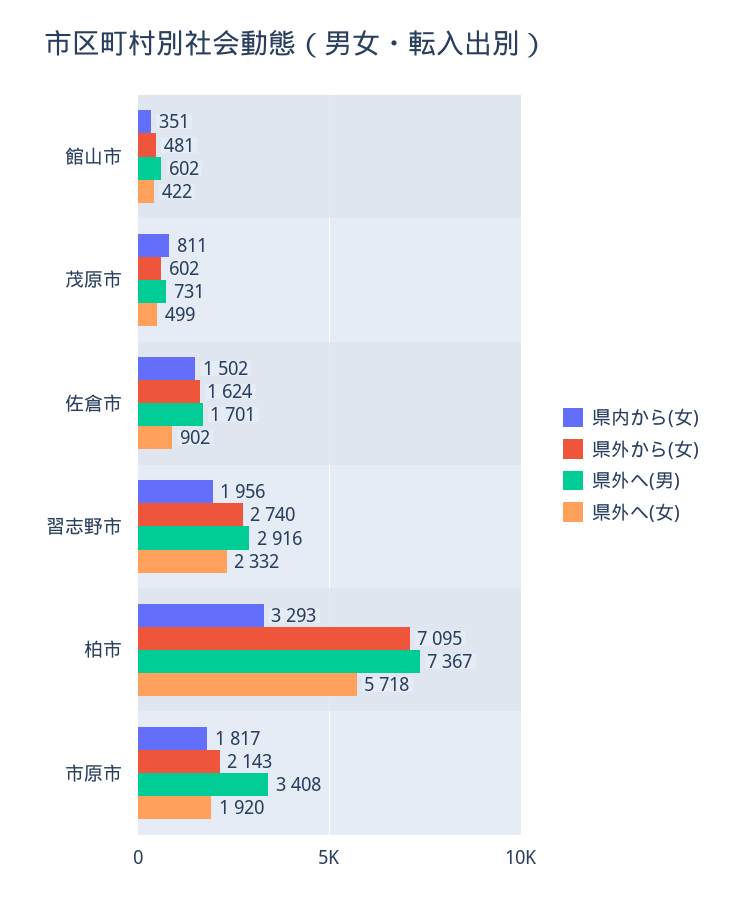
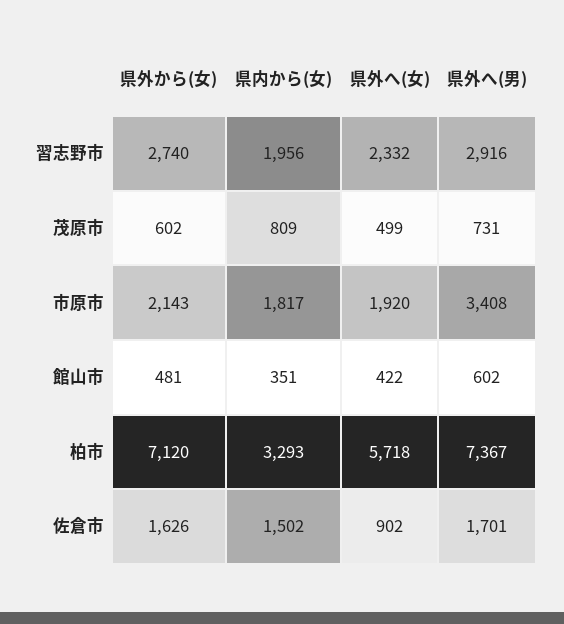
県内から(女), 茂原市: 811 -> 809
県外から(女), 佐倉市: 1624 -> 1626
県外から(女), 柏市: 7095 -> 7120

